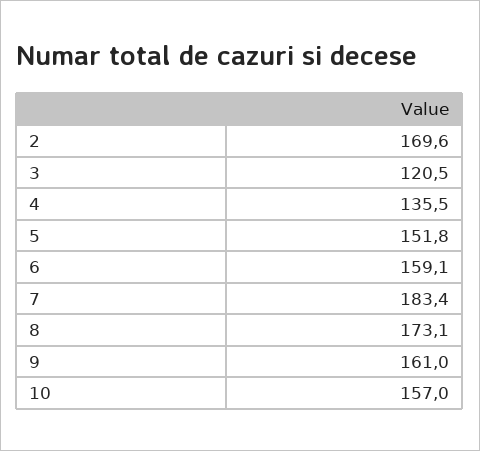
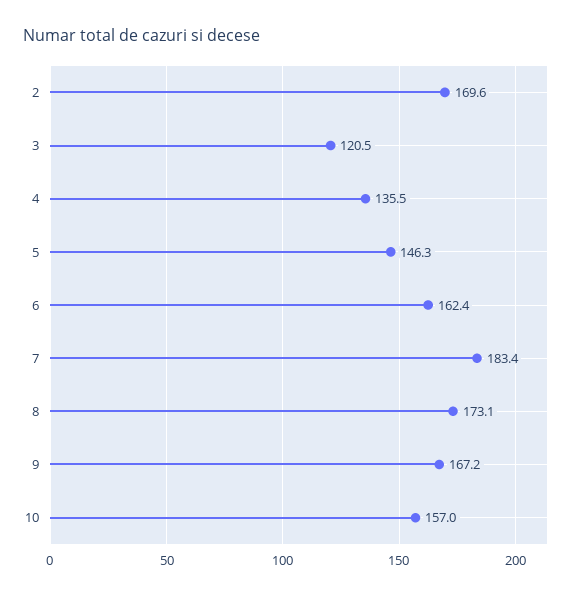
5: 151.8 -> 146.3
6: 159.1 -> 162.4
9: 161 -> 167.2

